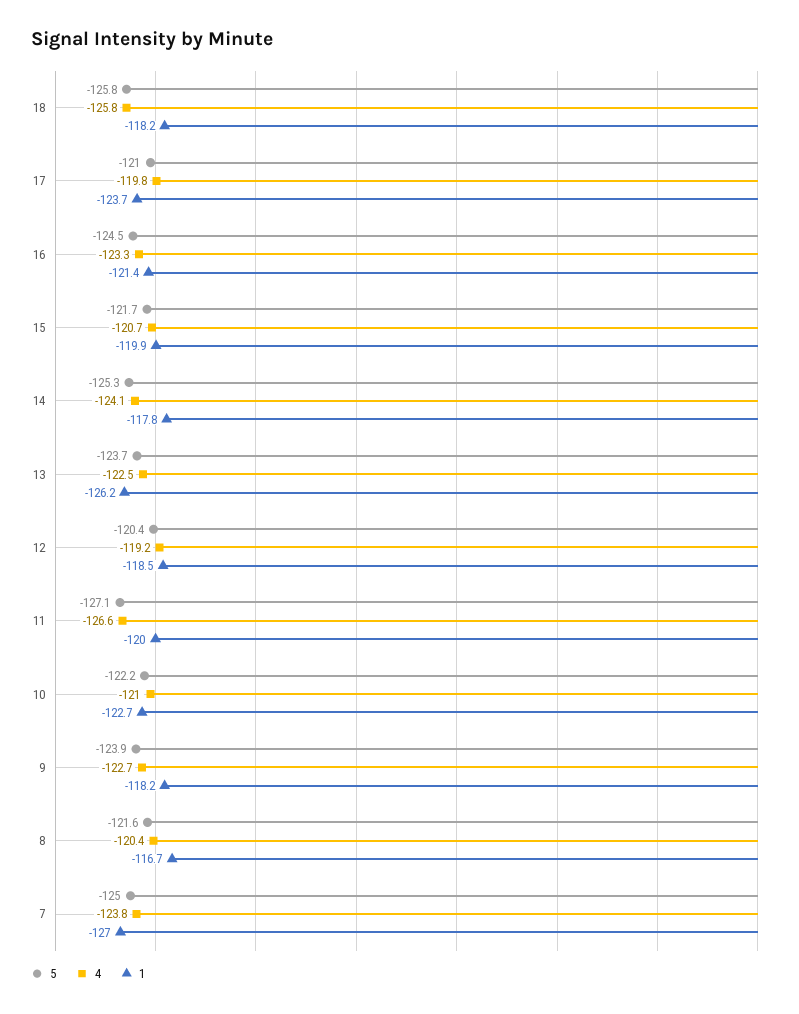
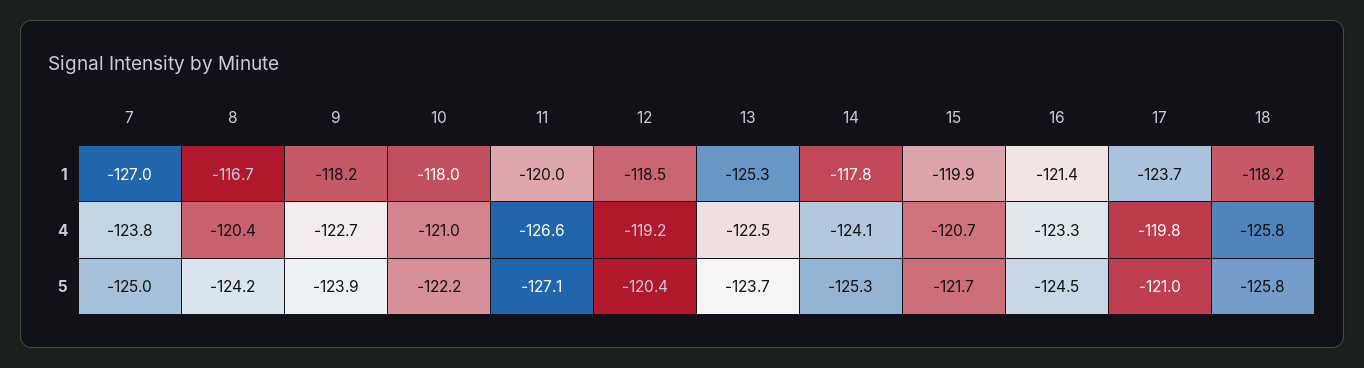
1, 13: -126.2 -> -125.3
1, 10: -122.7 -> -118
5, 8: -121.6 -> -124.2

